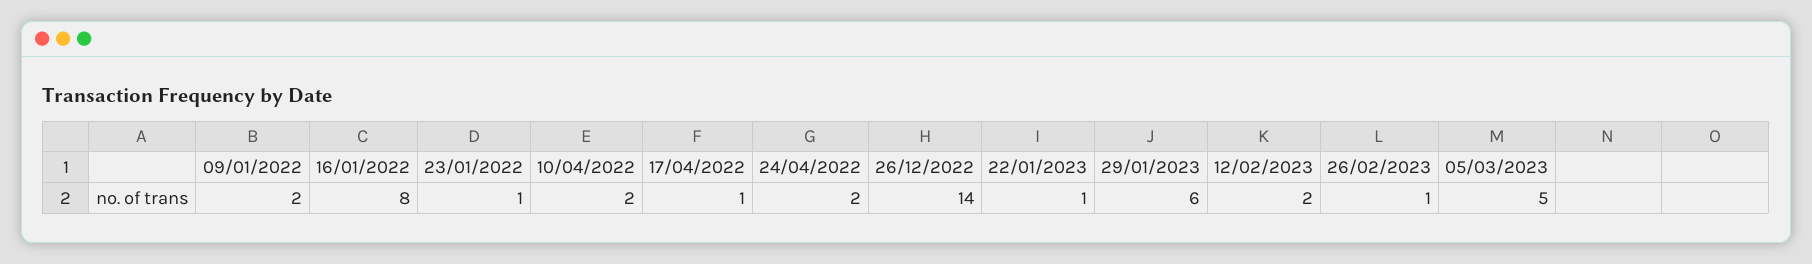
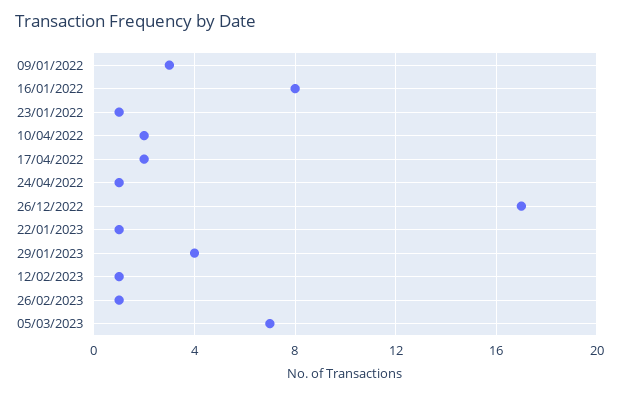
09/01/2022: 2 -> 3
17/04/2022: 1 -> 2
24/04/2022: 2 -> 1
26/12/2022: 14 -> 17
29/01/2023: 6 -> 4
12/02/2023: 2 -> 1
05/03/2023: 5 -> 7

